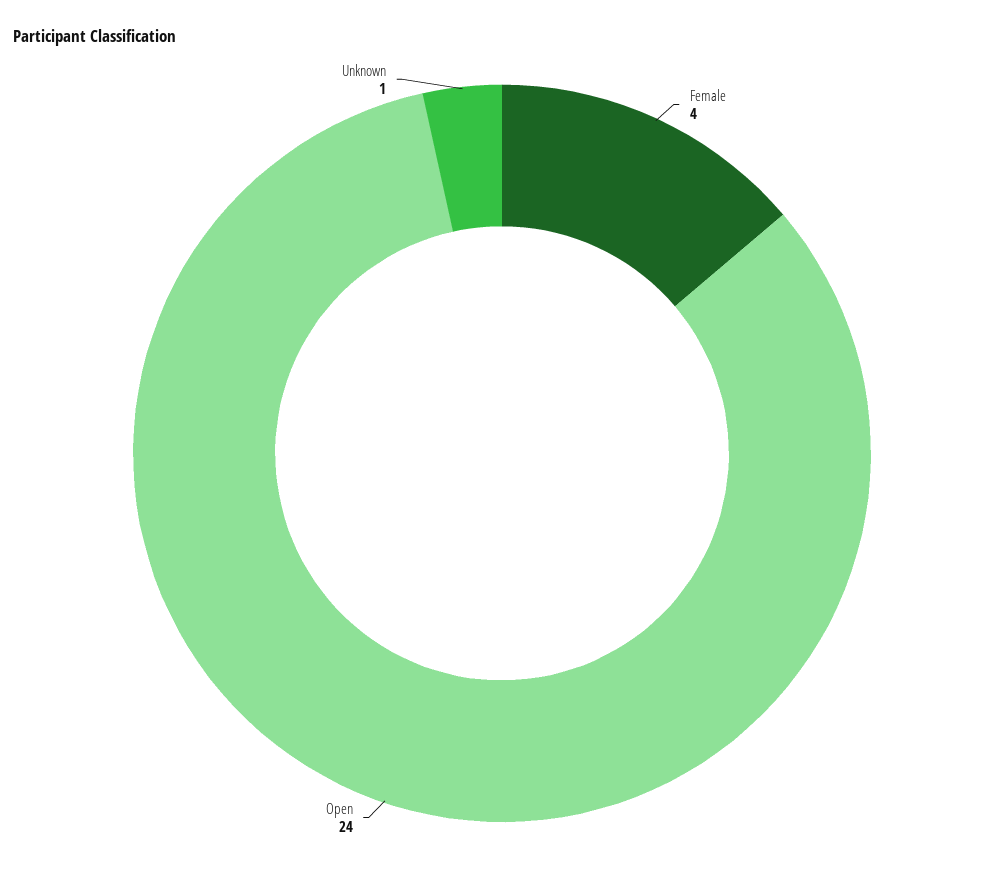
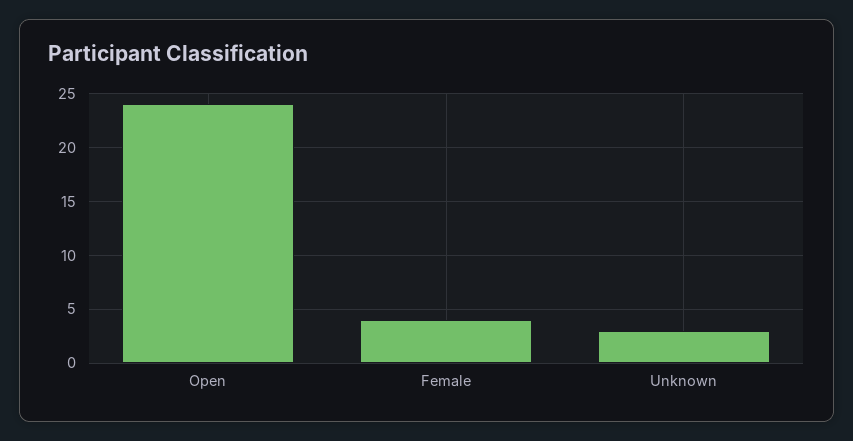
Unknown: 1 -> 3

